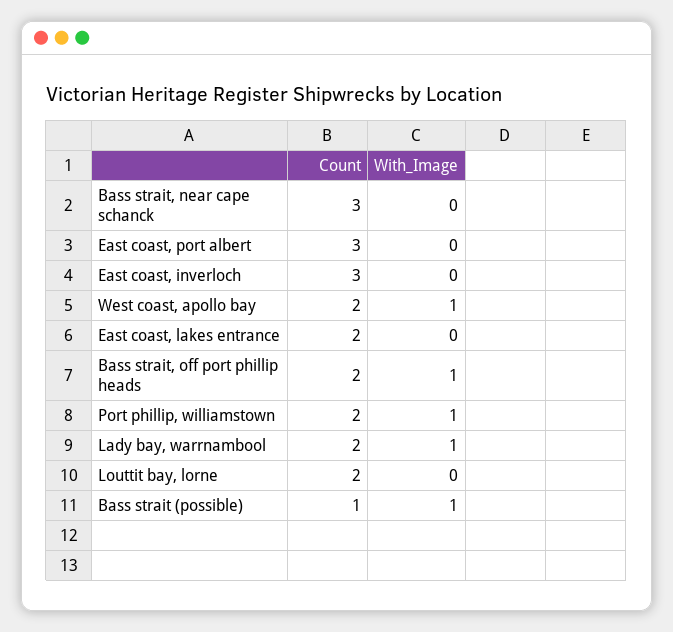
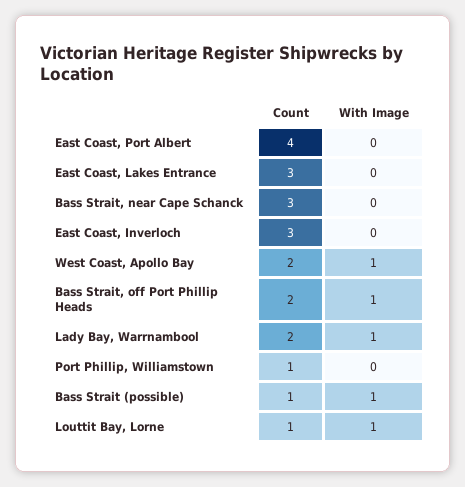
Count, East coast, port albert: 3 -> 4
Count, East coast, lakes entrance: 2 -> 3
Count, Port phillip, williamstown: 2 -> 1
With_Image, Port phillip, williamstown: 1 -> 0
Count, Louttit bay, lorne: 2 -> 1
With_Image, Louttit bay, lorne: 0 -> 1

